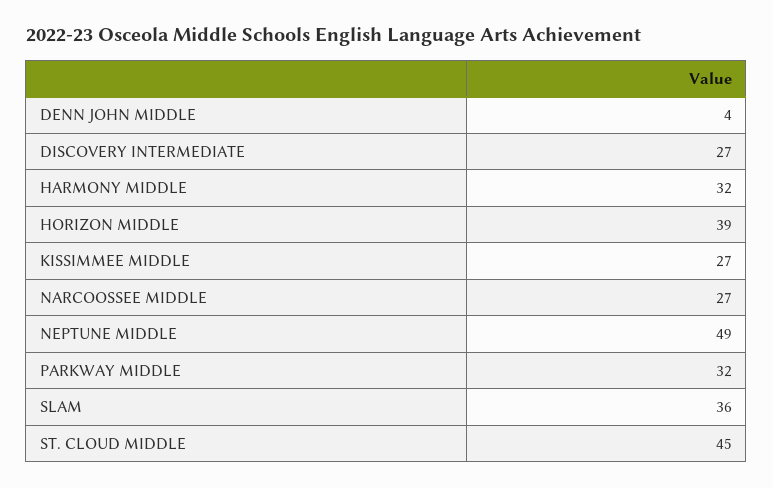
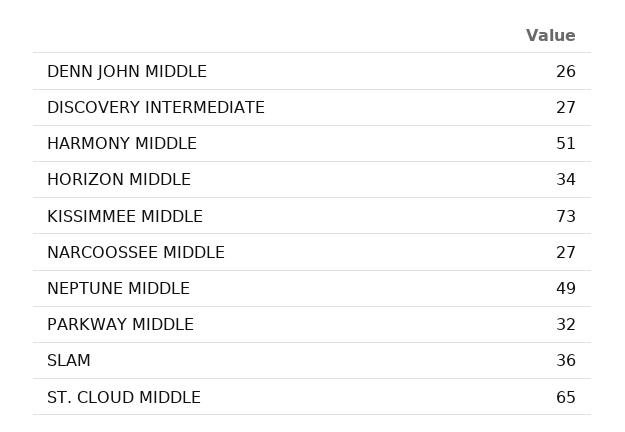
DENN JOHN MIDDLE: 4 -> 26
HARMONY MIDDLE: 32 -> 51
HORIZON MIDDLE: 39 -> 34
KISSIMMEE MIDDLE: 27 -> 73
ST. CLOUD MIDDLE: 45 -> 65

